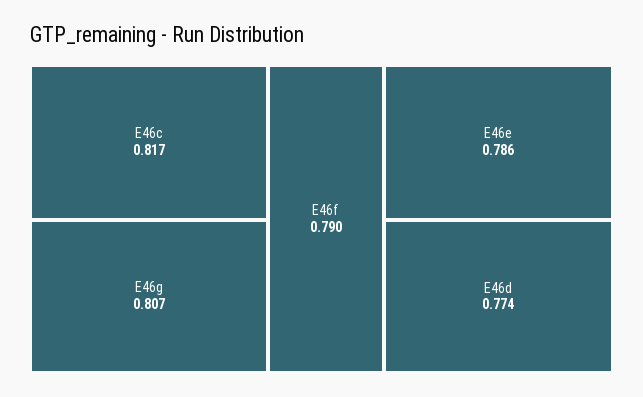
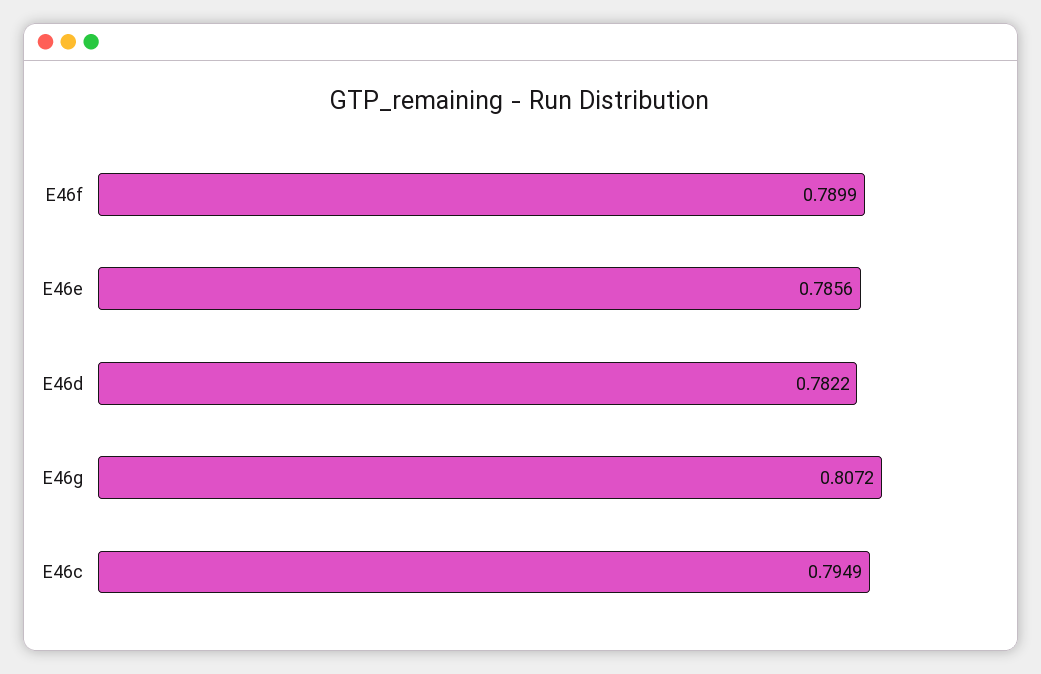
E46c: 0.817 -> 0.7949
E46d: 0.774 -> 0.7822

